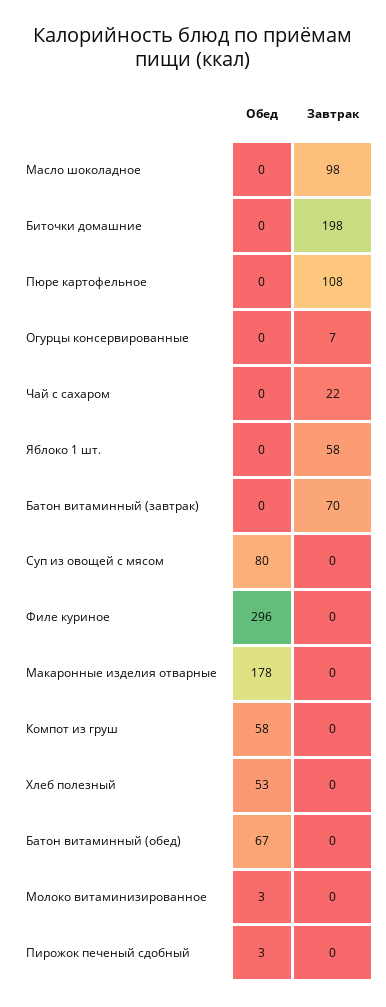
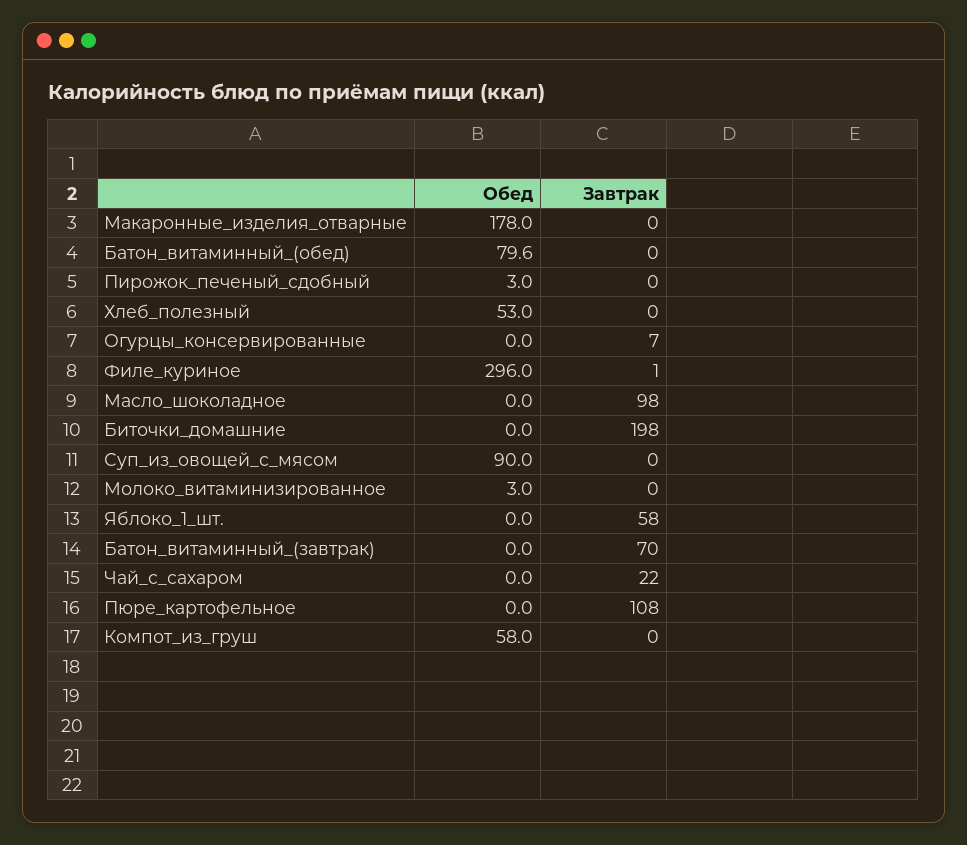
Обед, Суп из овощей с мясом: 80 -> 90
Завтрак, Филе куриное: 0 -> 1
Обед, Батон витаминный (обед): 67 -> 79.6

